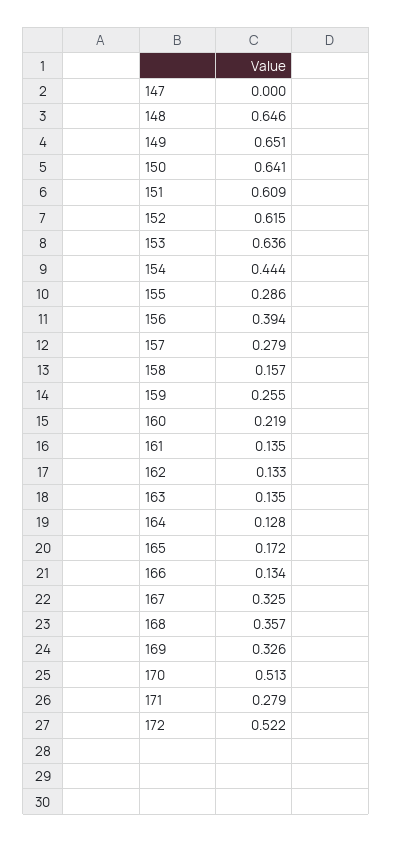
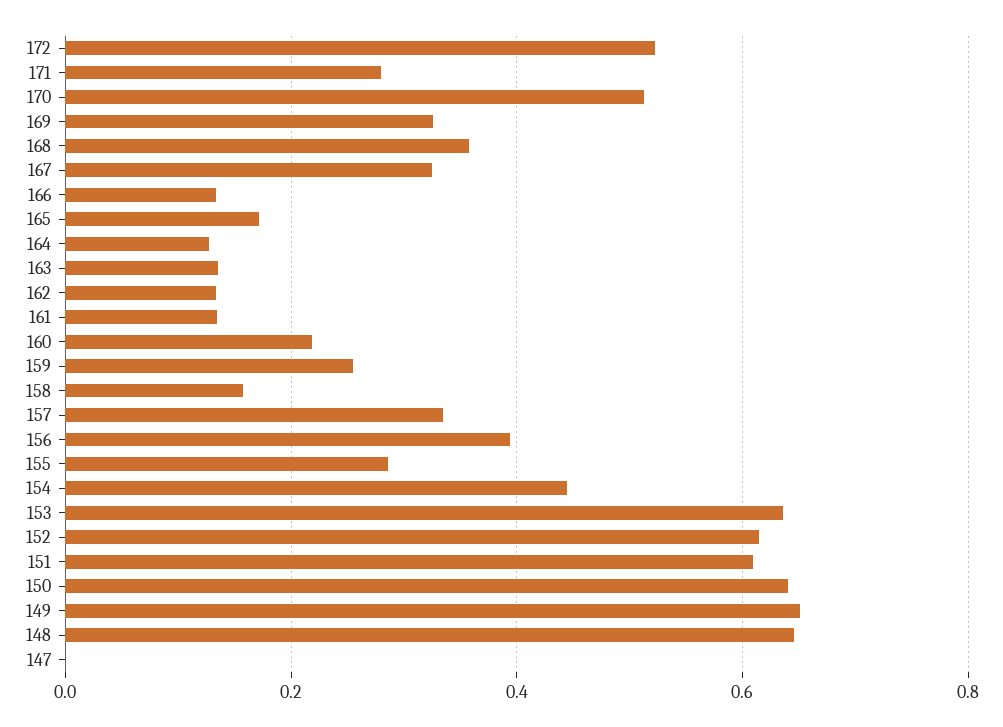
157: 0.279 -> 0.34

